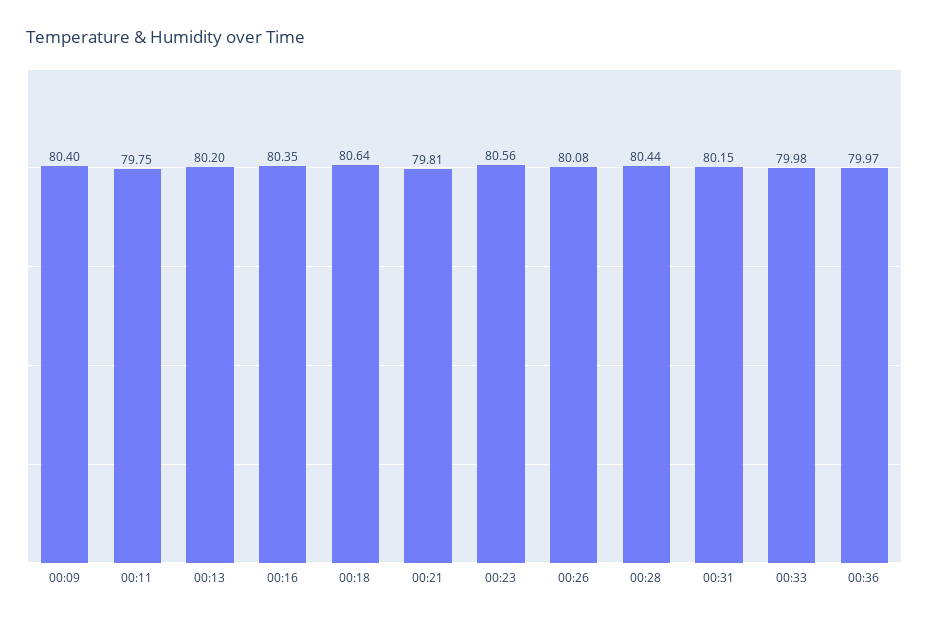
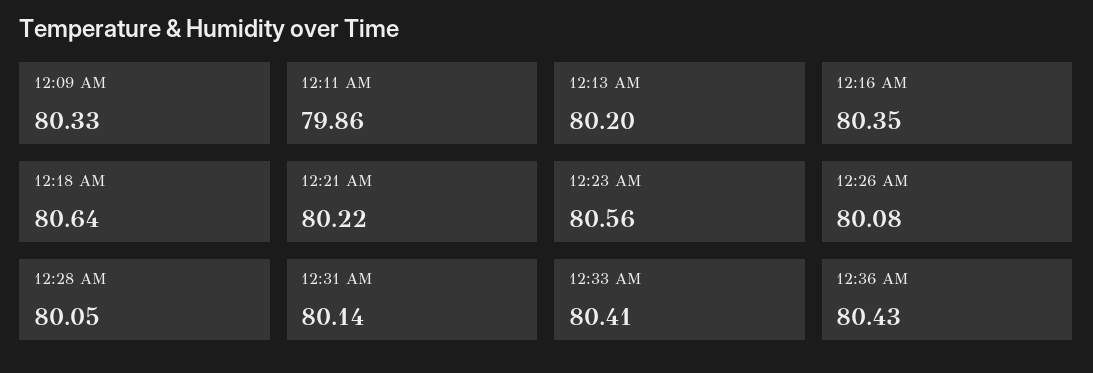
00:09: 80.4 -> 80.33
00:11: 79.75 -> 79.86
00:21: 79.81 -> 80.22
00:28: 80.44 -> 80.05
00:31: 80.15 -> 80.14
00:33: 79.98 -> 80.41
00:36: 79.97 -> 80.43

